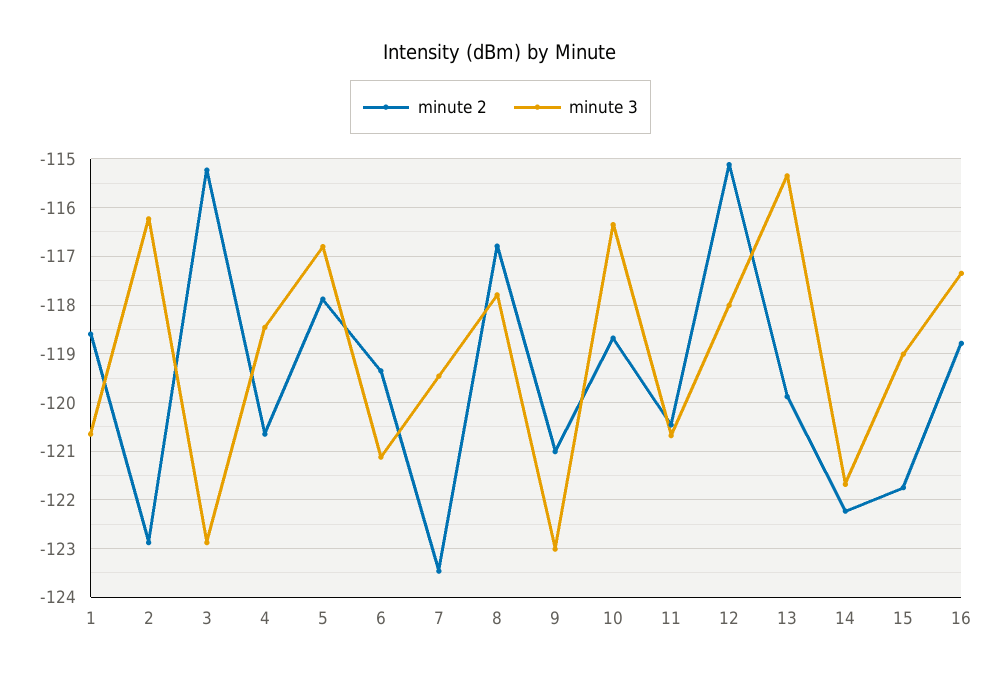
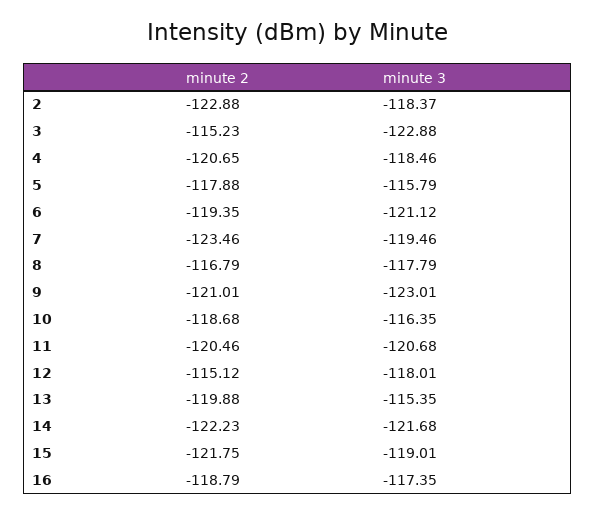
minute 2, 1: -118.6 -> none
minute 3, 1: -120.6 -> none
minute 3, 2: -116.2 -> -118.37
minute 3, 5: -116.8 -> -115.79

